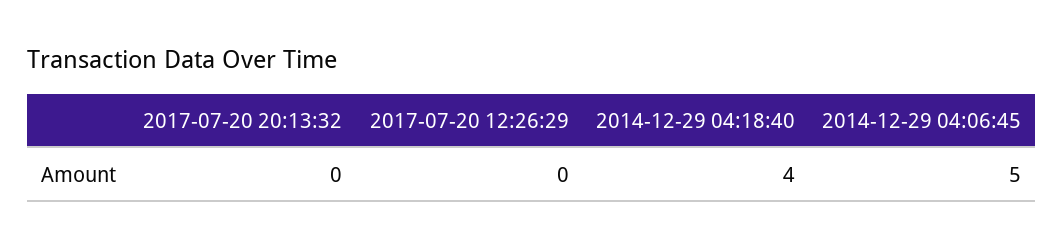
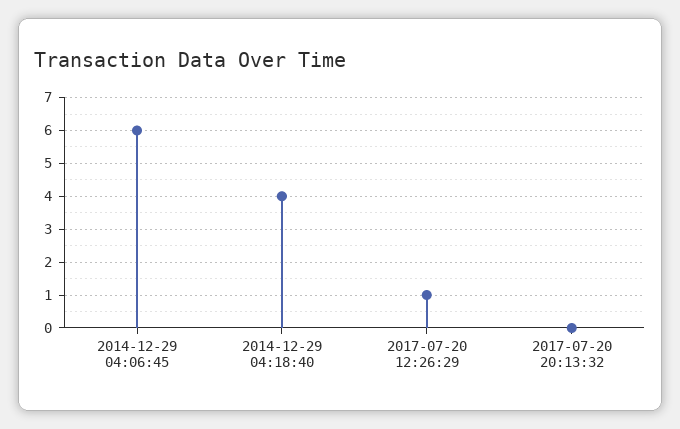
2017-07-20 12:26:29: 0 -> 1
2014-12-29 04:06:45: 5 -> 6

